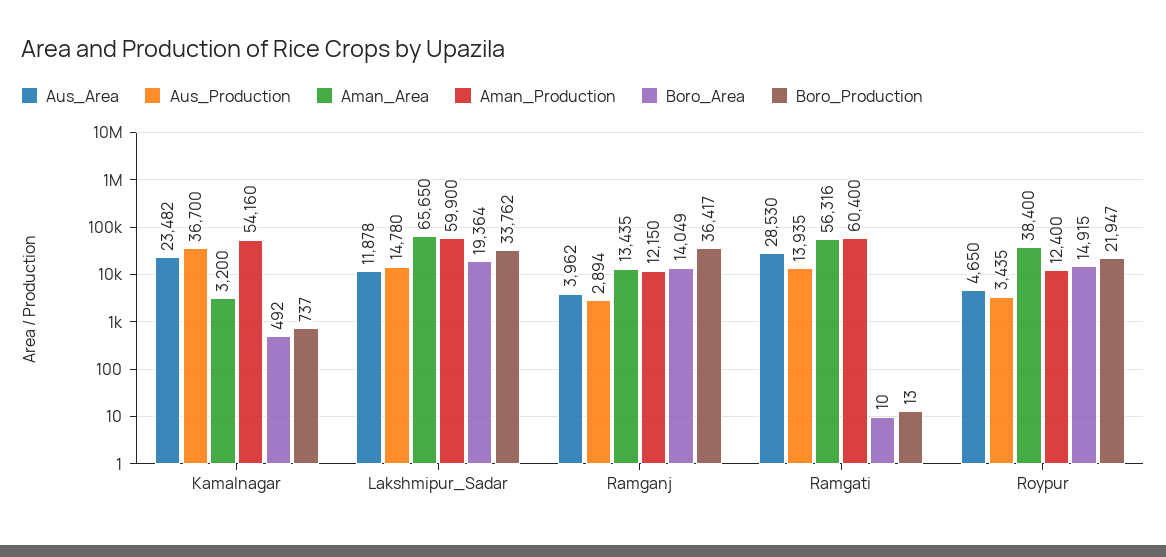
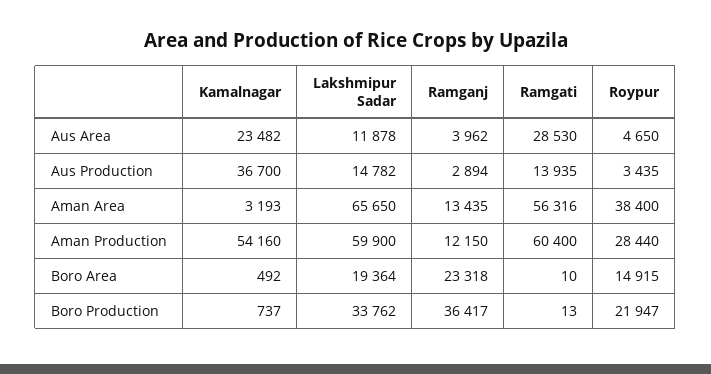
Aman_Area, Kamalnagar: 3200 -> 3193
Aus_Production, Lakshmipur_Sadar: 14780 -> 14782
Boro_Area, Ramganj: 14049 -> 23318
Aman_Production, Roypur: 12400 -> 28440

